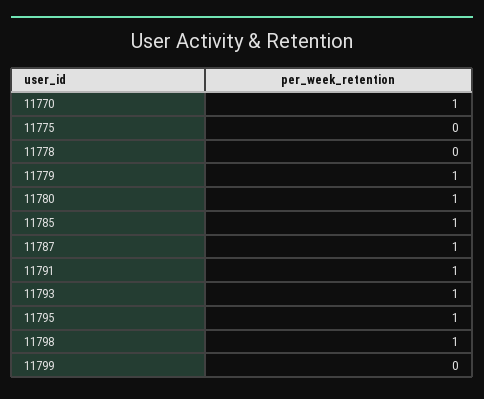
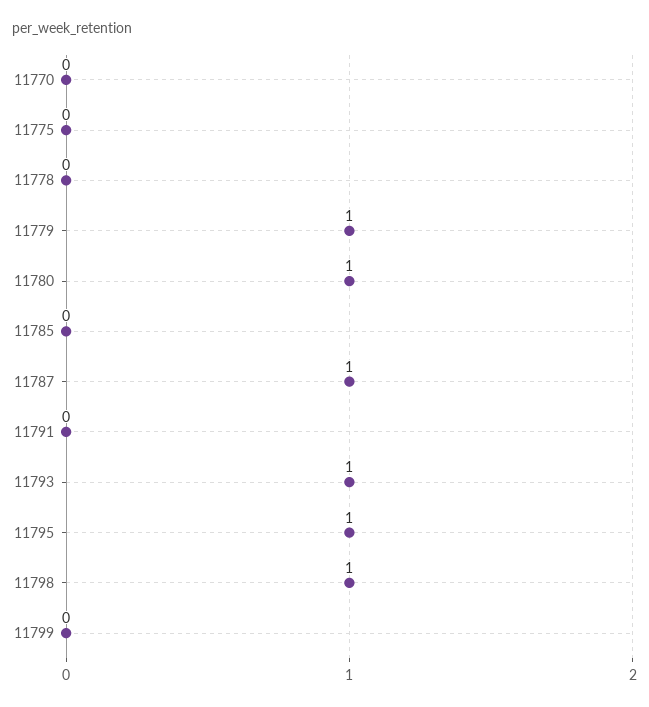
11770: 1 -> 0
11785: 1 -> 0
11791: 1 -> 0

